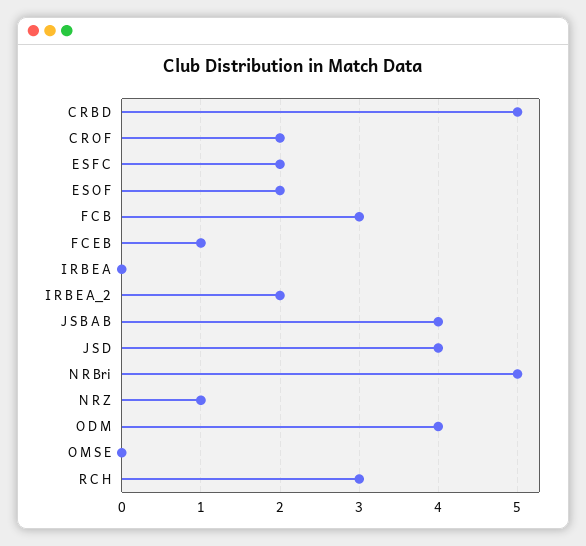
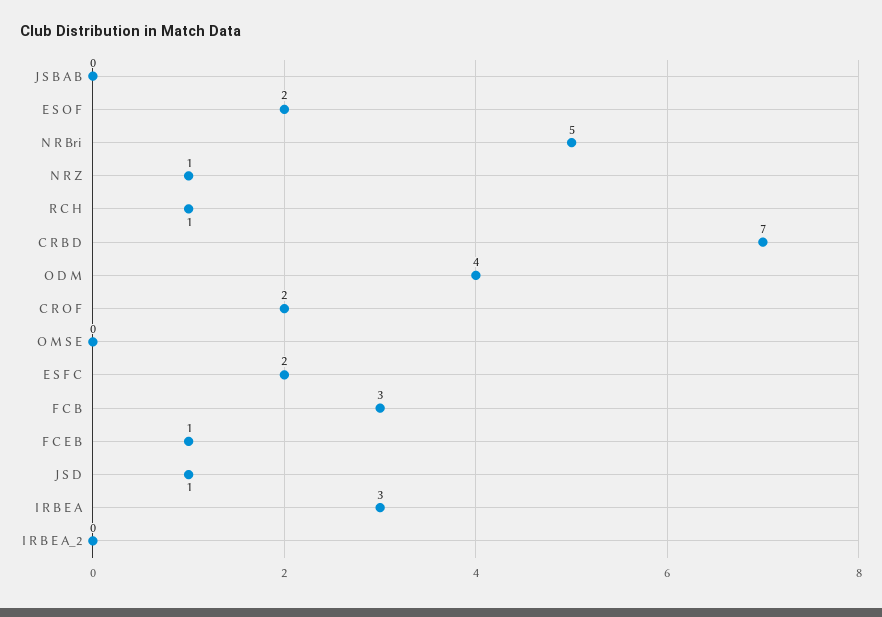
C R B D: 5 -> 7
I R B E A: 0 -> 3
I R B E A_2: 2 -> 0
J S B A B: 4 -> 0
J S D: 4 -> 1
R C H: 3 -> 1

